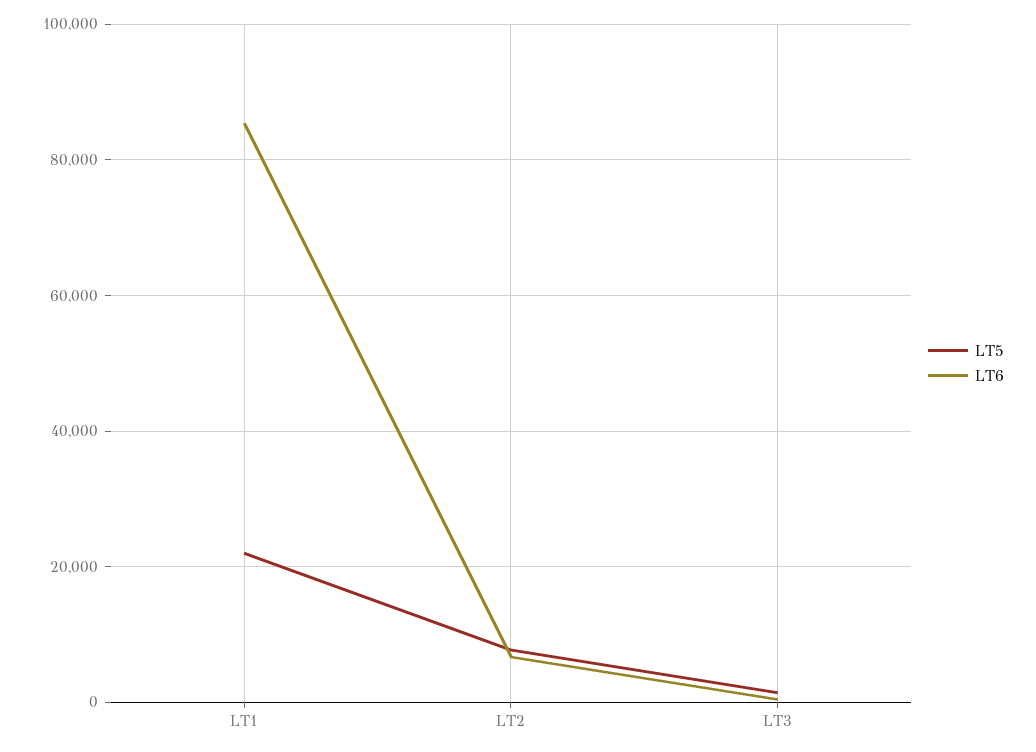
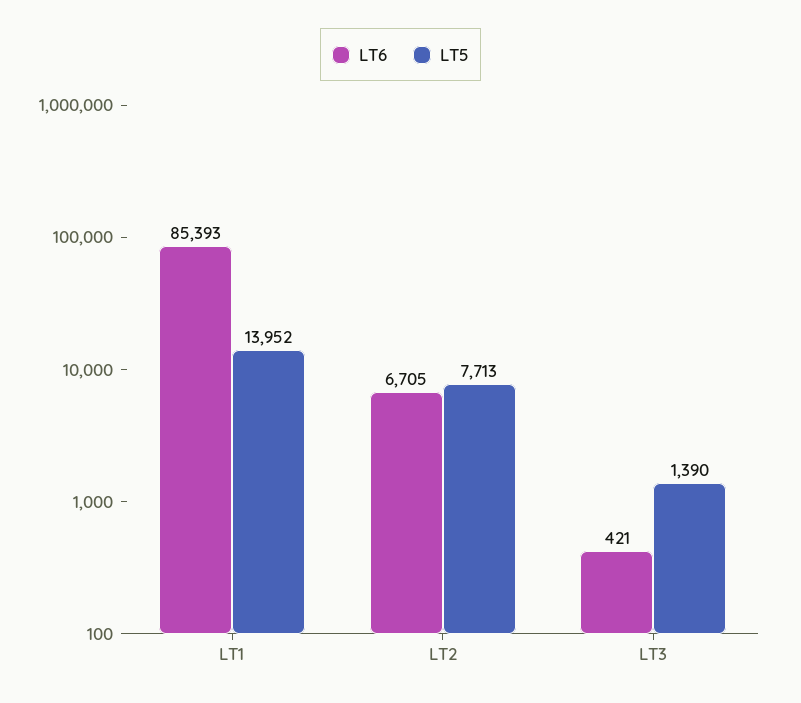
LT5, LT1: 22000 -> 13952

